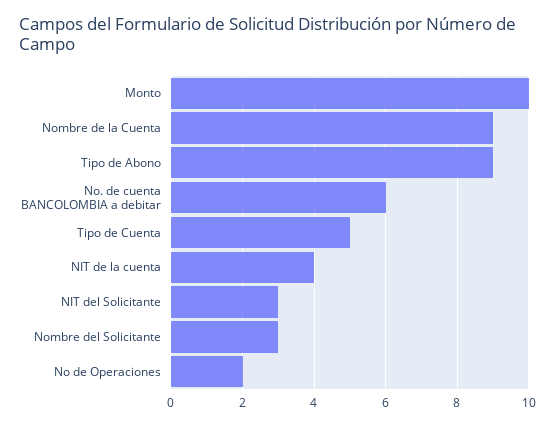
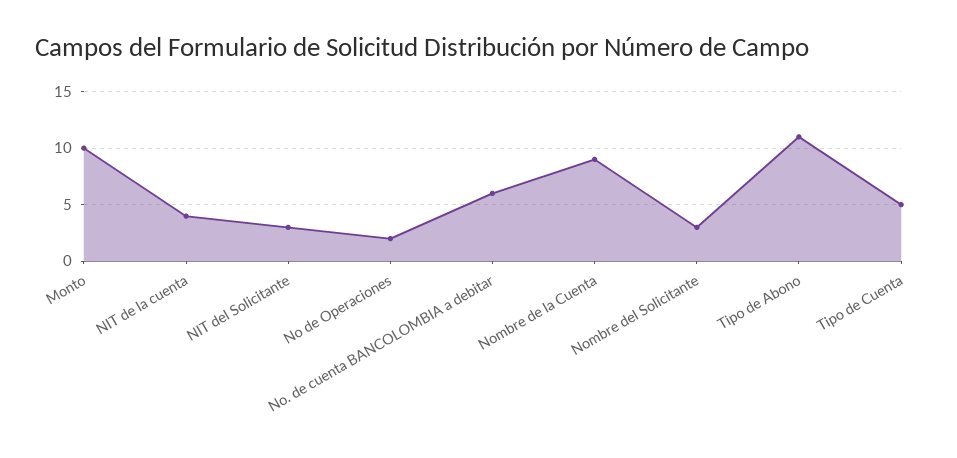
Tipo de Abono: 9 -> 11

